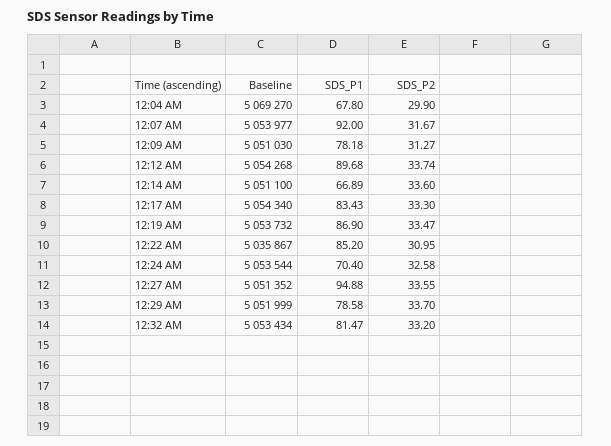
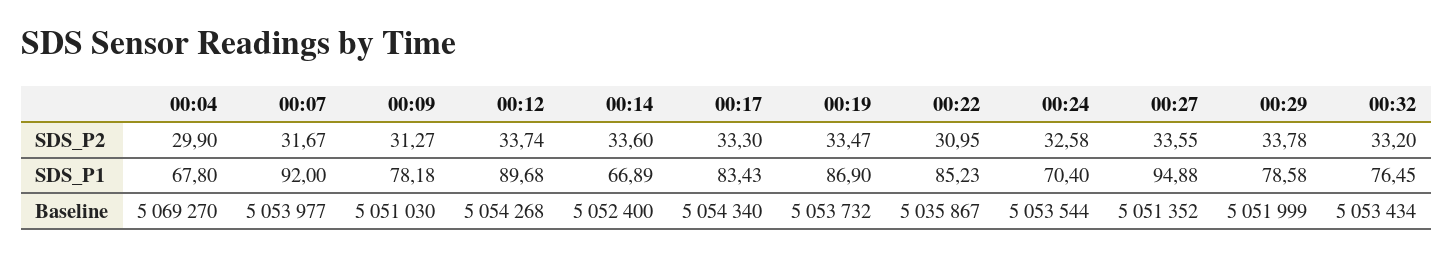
Baseline, 12:14 AM: 5051100 -> 5052400
SDS_P1, 12:22 AM: 85.2 -> 85.23
SDS_P2, 12:29 AM: 33.7 -> 33.78
SDS_P1, 12:32 AM: 81.47 -> 76.45

